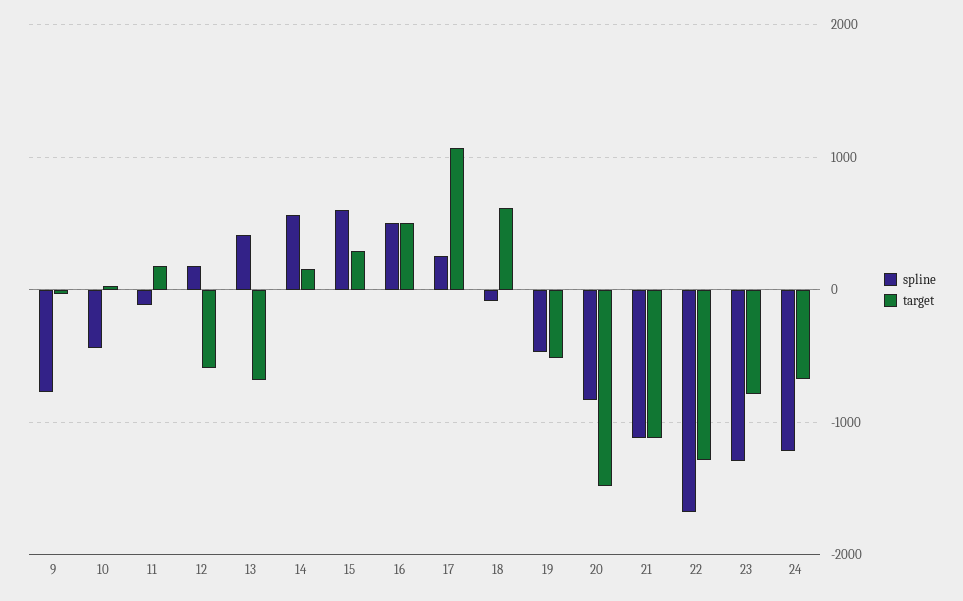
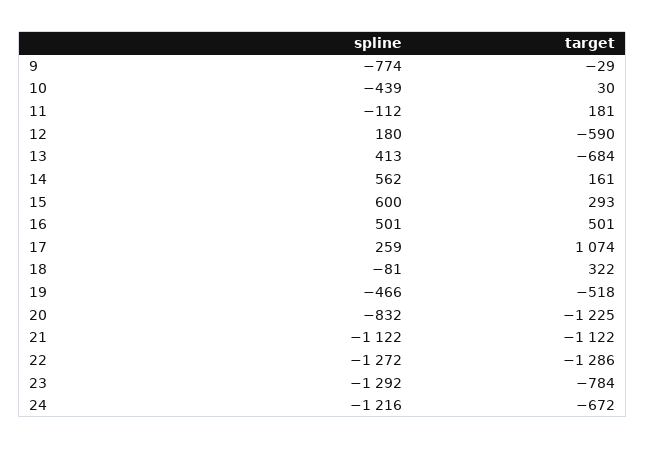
target, 18: 600 -> 322
target, 20: -1500 -> -1225
spline, 22: -1700 -> -1272

